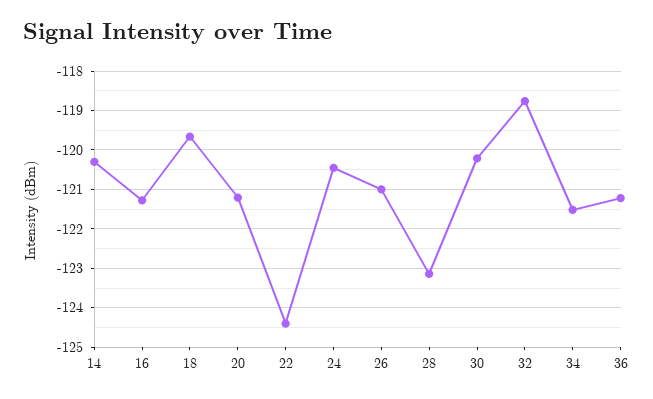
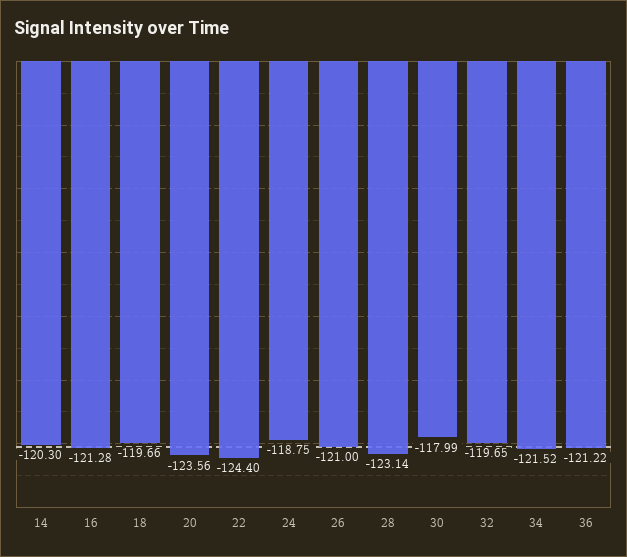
20: -121.2 -> -123.56
24: -120.4 -> -118.75
30: -120.2 -> -117.99
32: -118.8 -> -119.65

